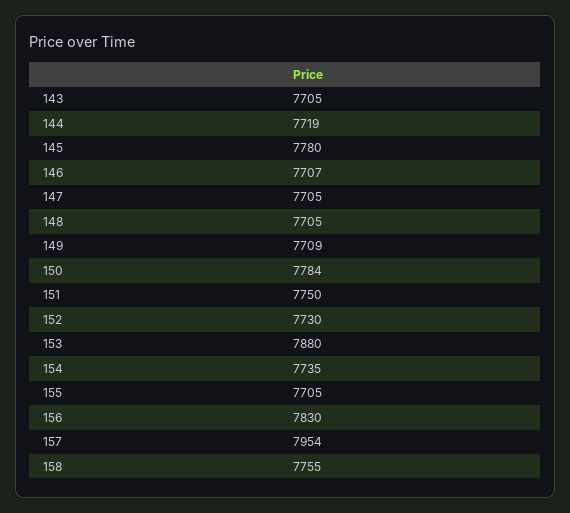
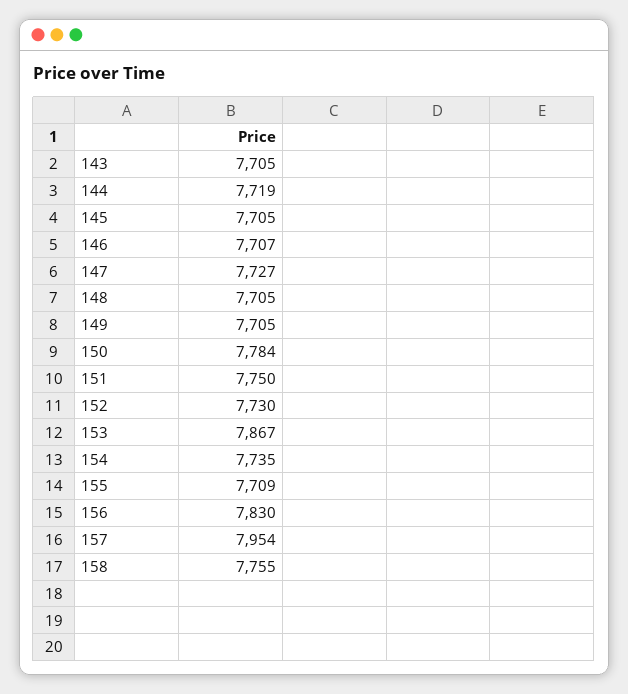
145: 7780 -> 7705
147: 7705 -> 7727
149: 7709 -> 7705
153: 7880 -> 7867
155: 7705 -> 7709

